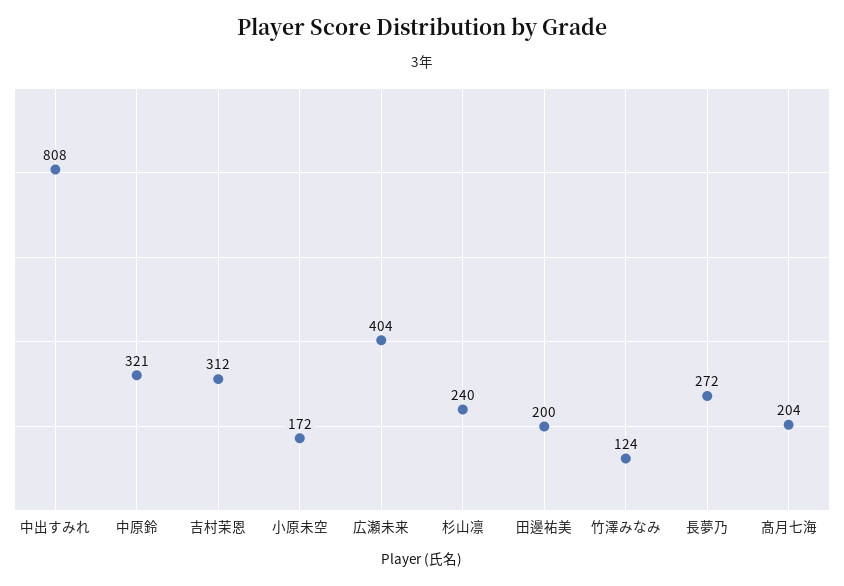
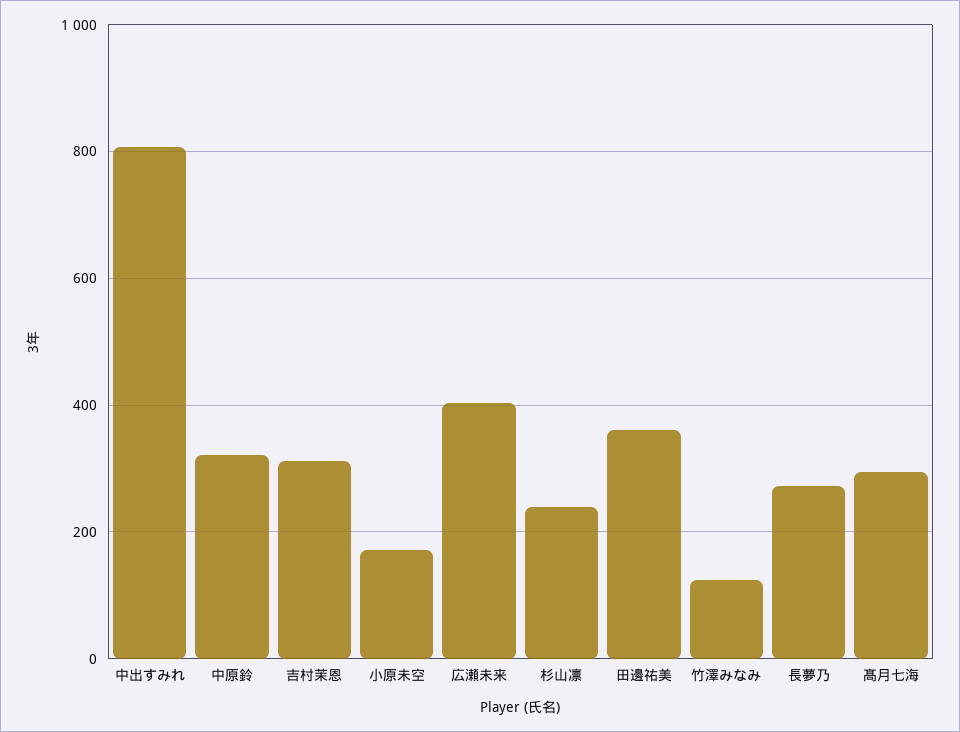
田邊祐美: 200 -> 360
髙月七海: 204 -> 300

